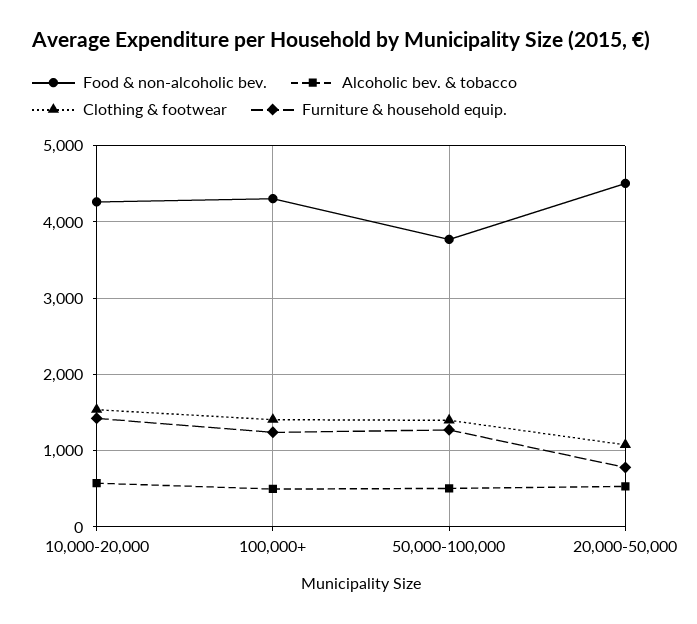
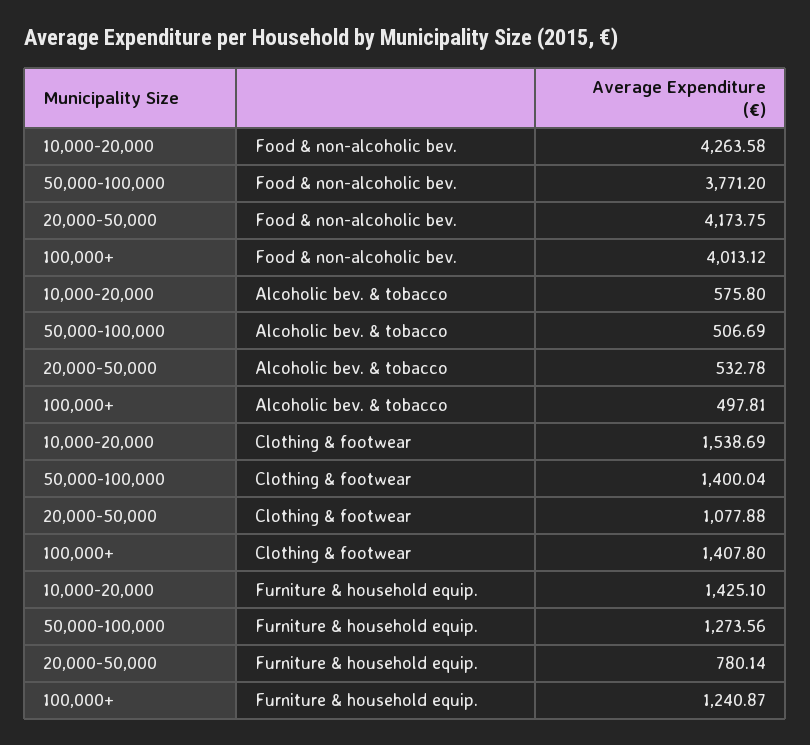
Food & non-alcoholic bev., 100,000+: 4300 -> 4013.12
Food & non-alcoholic bev., 20,000-50,000: 4500 -> 4173.75

